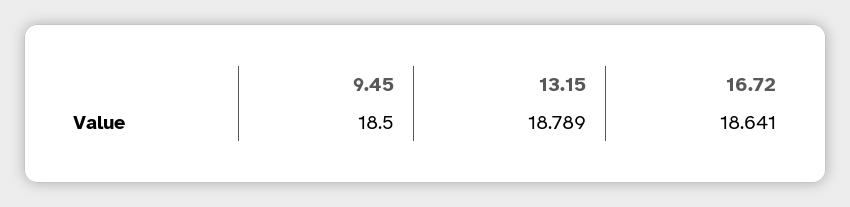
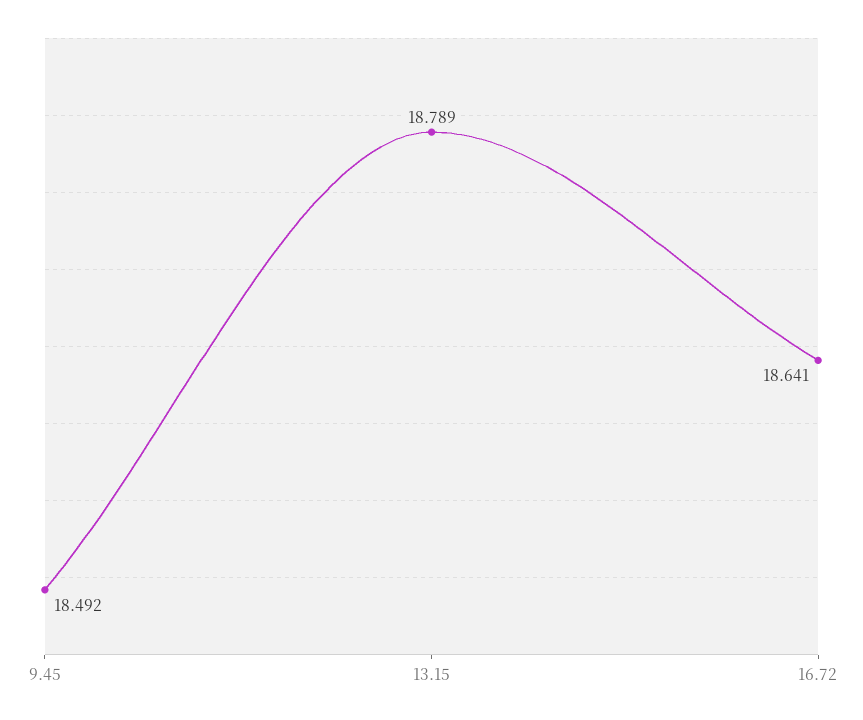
9.45: 18.5 -> 18.492

